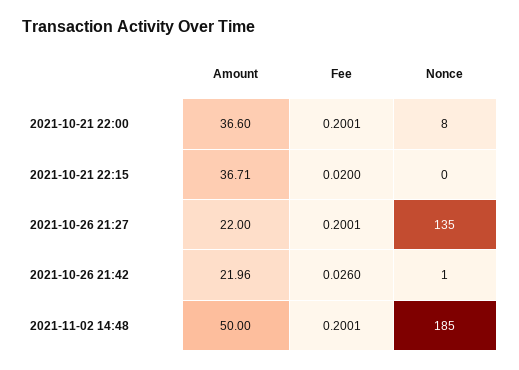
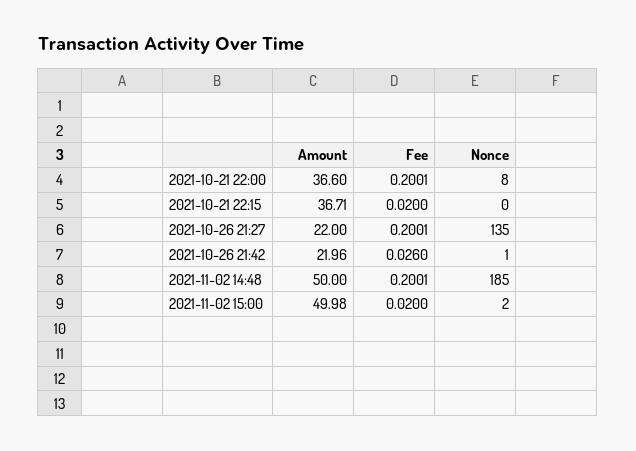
Amount, 2021-11-02 15:00: none -> 49.98
Fee, 2021-11-02 15:00: none -> 0.02
Nonce, 2021-11-02 15:00: none -> 2

